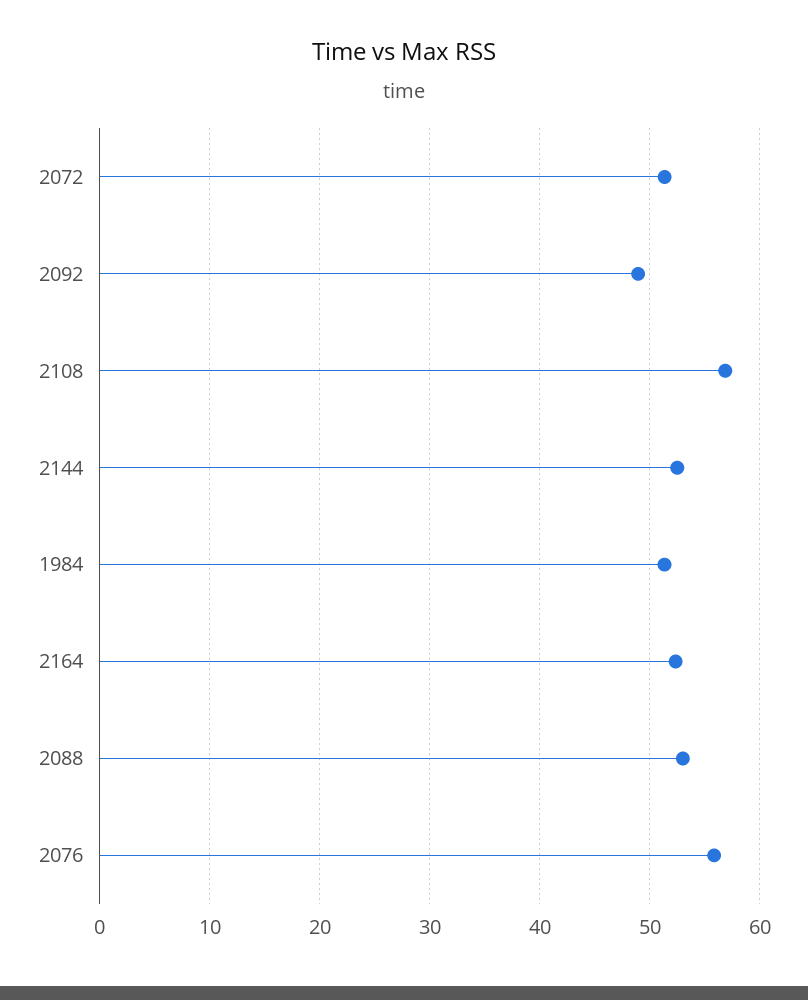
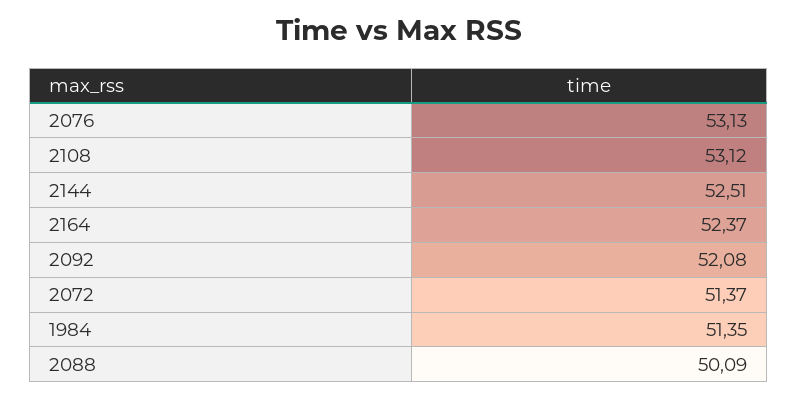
2092: 49 -> 52.08
2108: 57 -> 53.12
2088: 53 -> 50.09
2076: 56 -> 53.13

